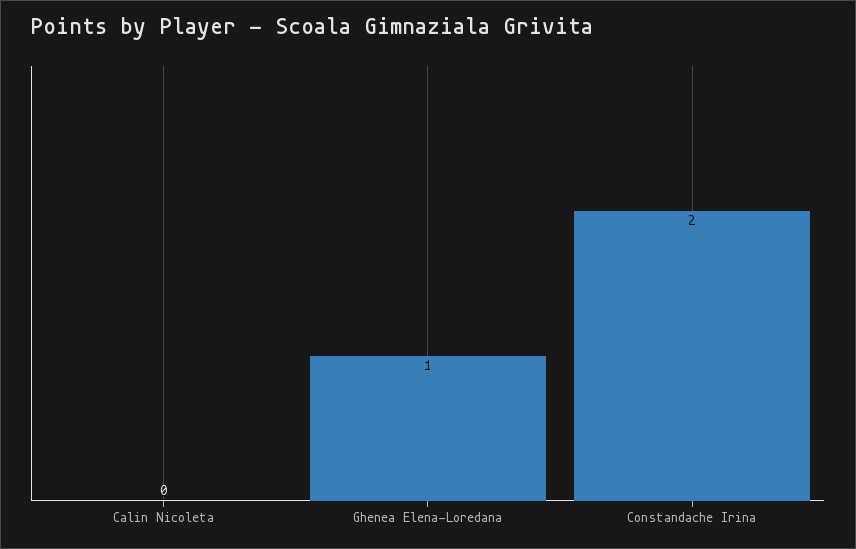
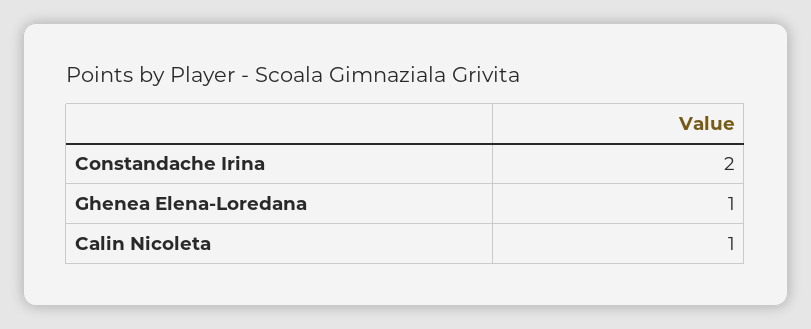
Calin Nicoleta: 0 -> 1

